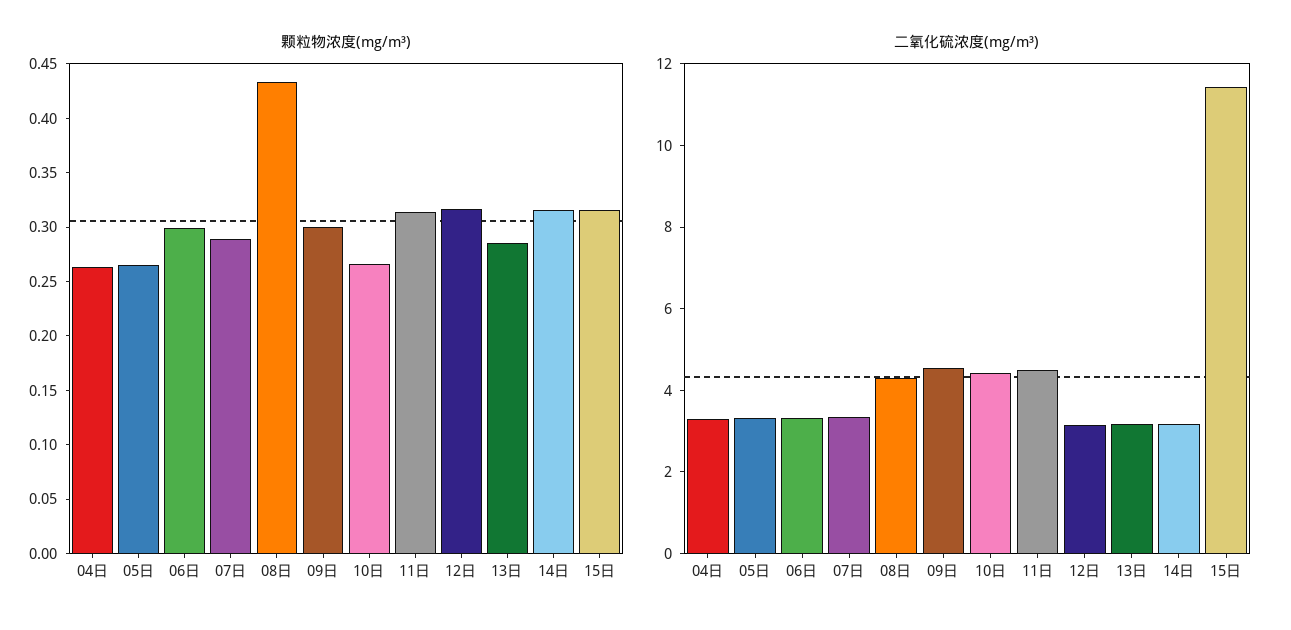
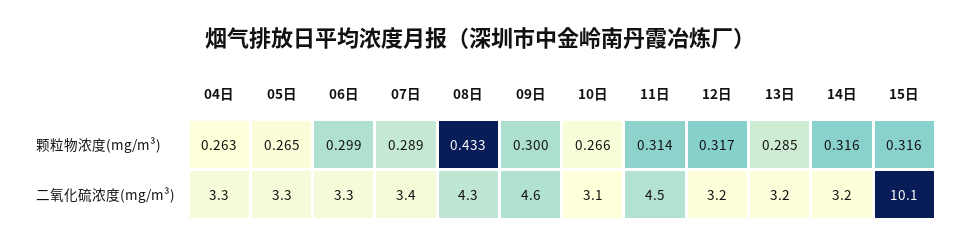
二氧化硫浓度(mg/m³), 10日: 4.5 -> 3.1
二氧化硫浓度(mg/m³), 15日: 11.5 -> 10.1

